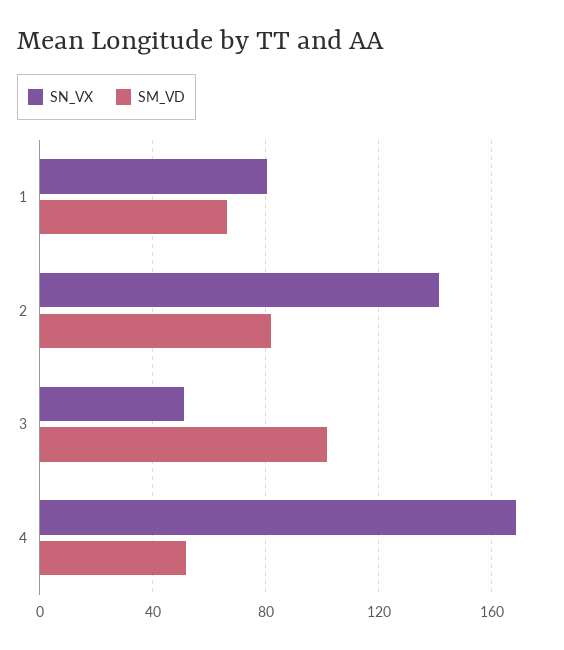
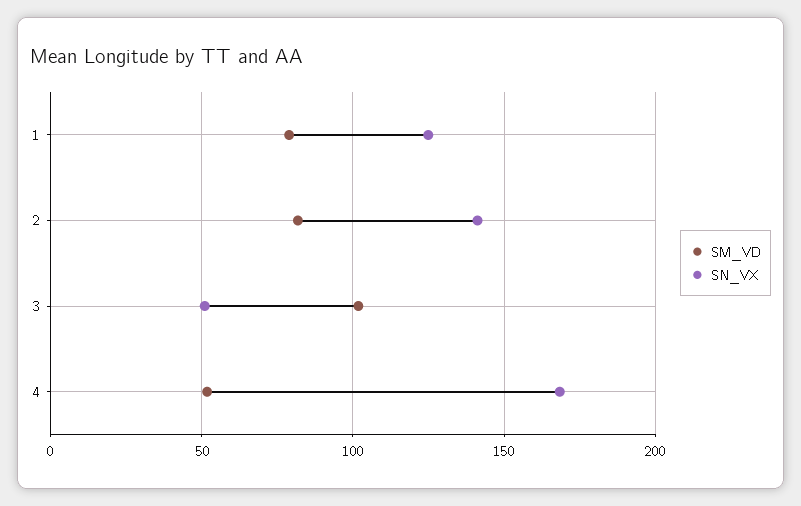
SN_VX, 1: 80 -> 125
SM_VD, 1: 65 -> 80

